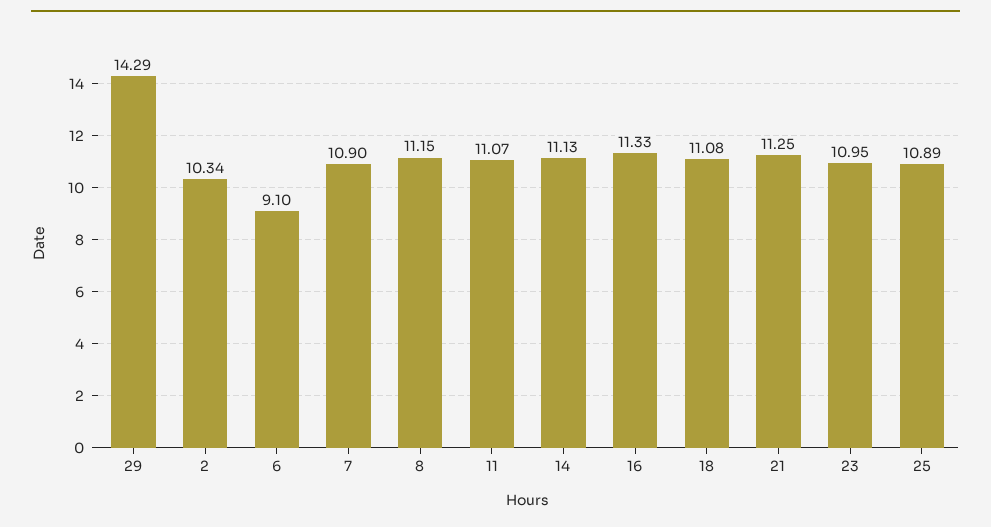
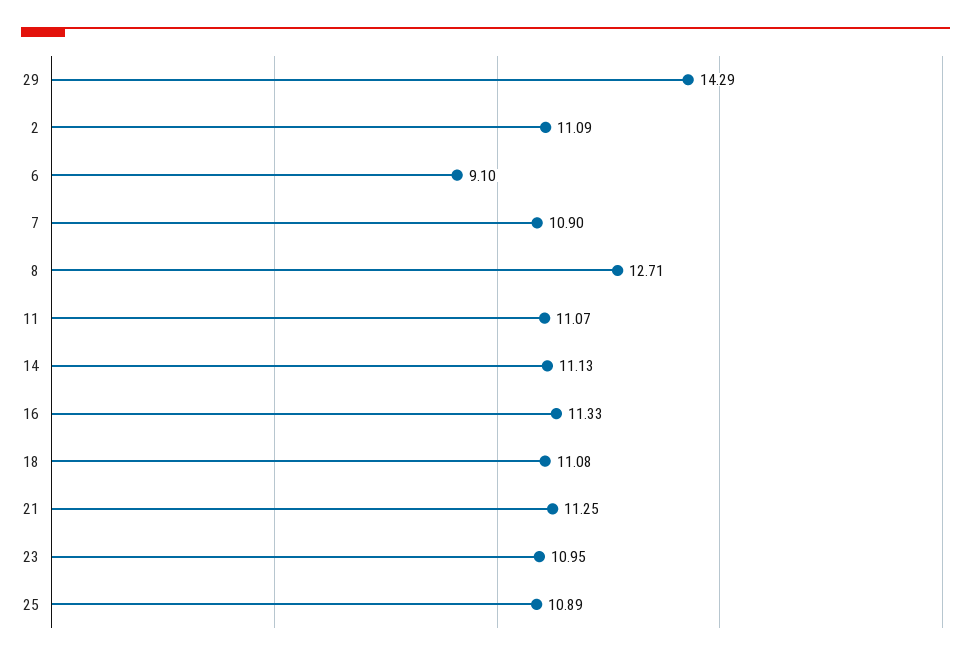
2: 10.34 -> 11.09
8: 11.15 -> 12.71

